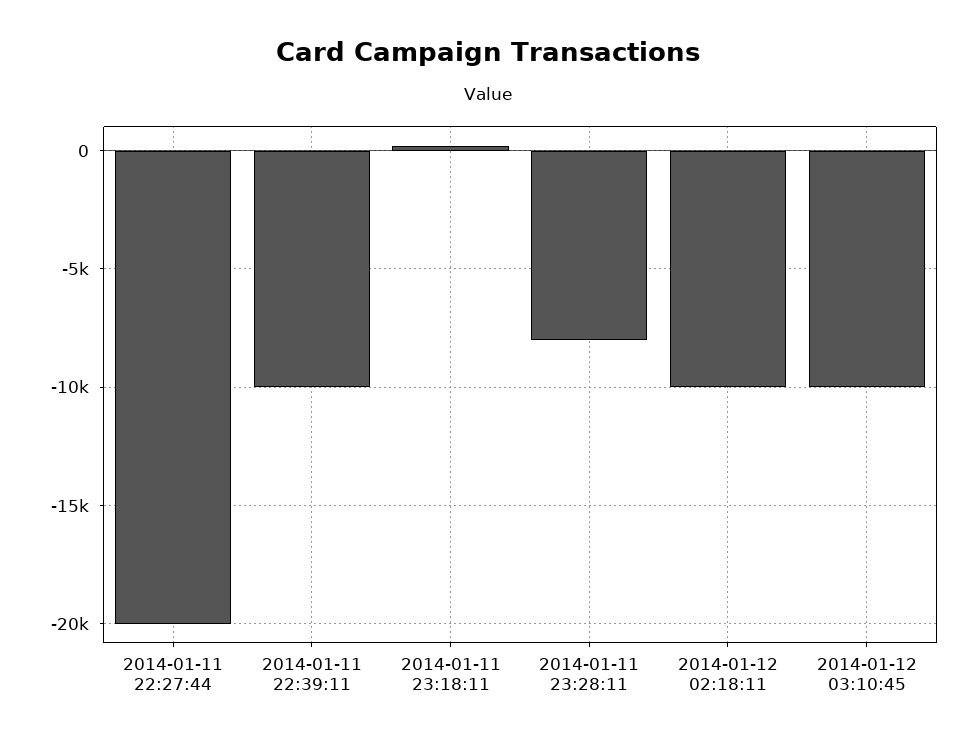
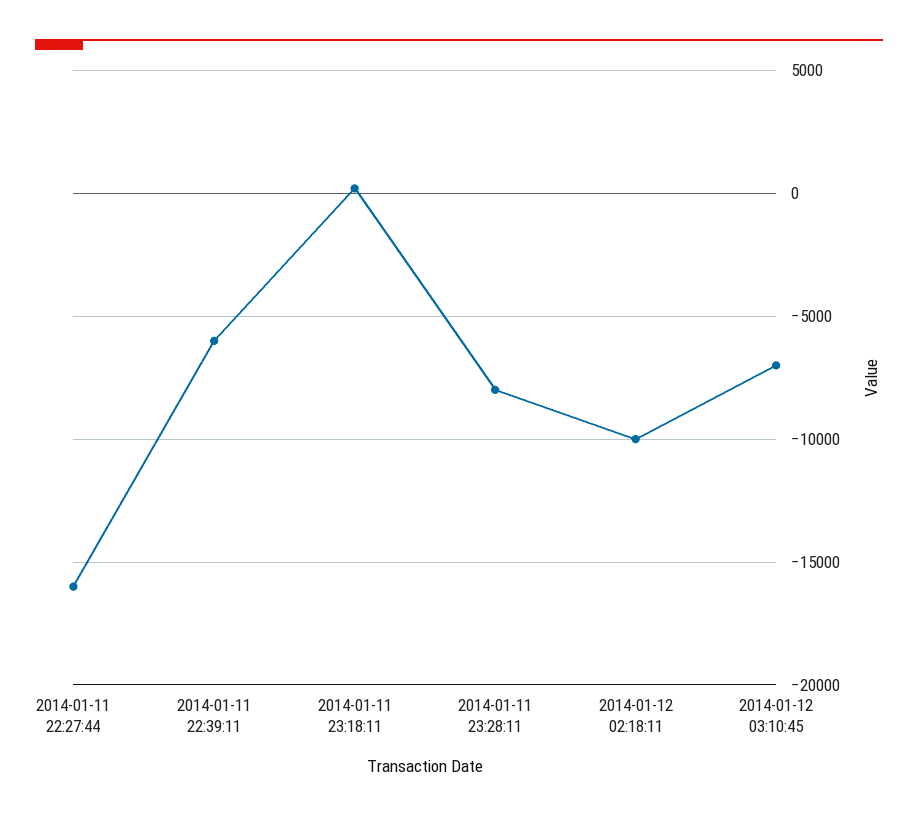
2014-01-11 22:27:44: -20000 -> -16000
2014-01-11 22:39:11: -10000 -> -6000
2014-01-12 03:10:45: -10000 -> -7000

